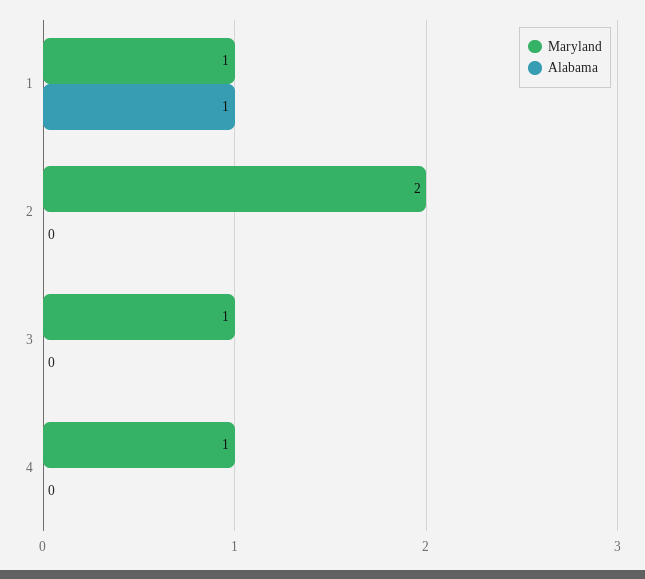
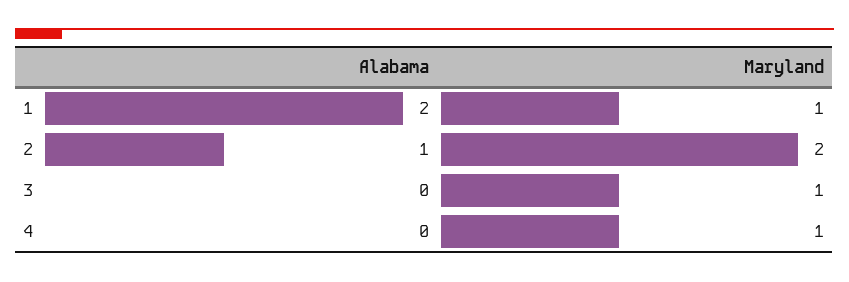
Alabama, 1: 1 -> 2
Alabama, 2: 0 -> 1

